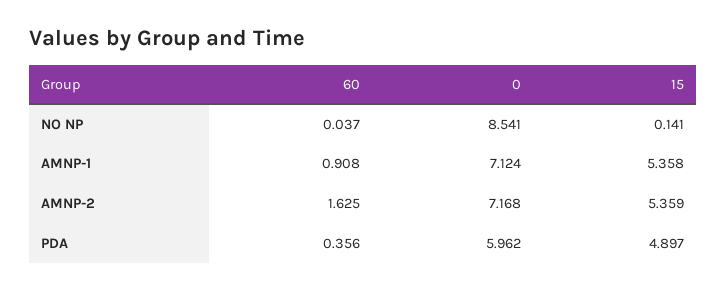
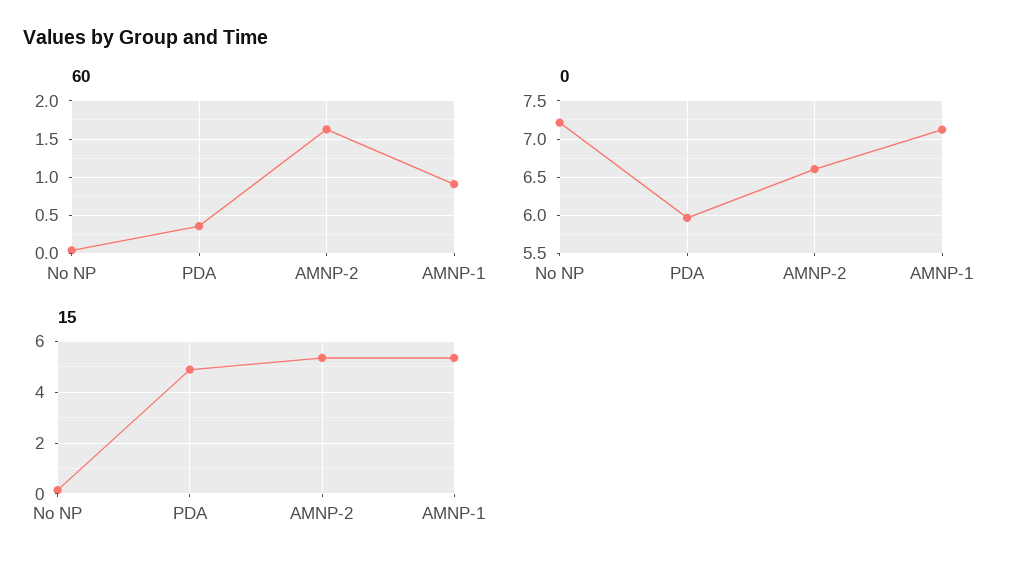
0, NO NP: 8.541 -> 7.2
0, AMNP-2: 7.168 -> 6.6

